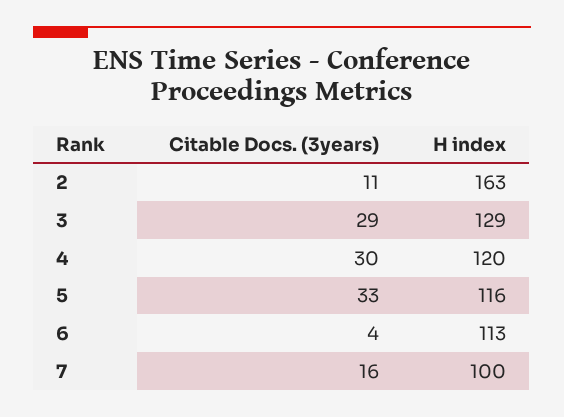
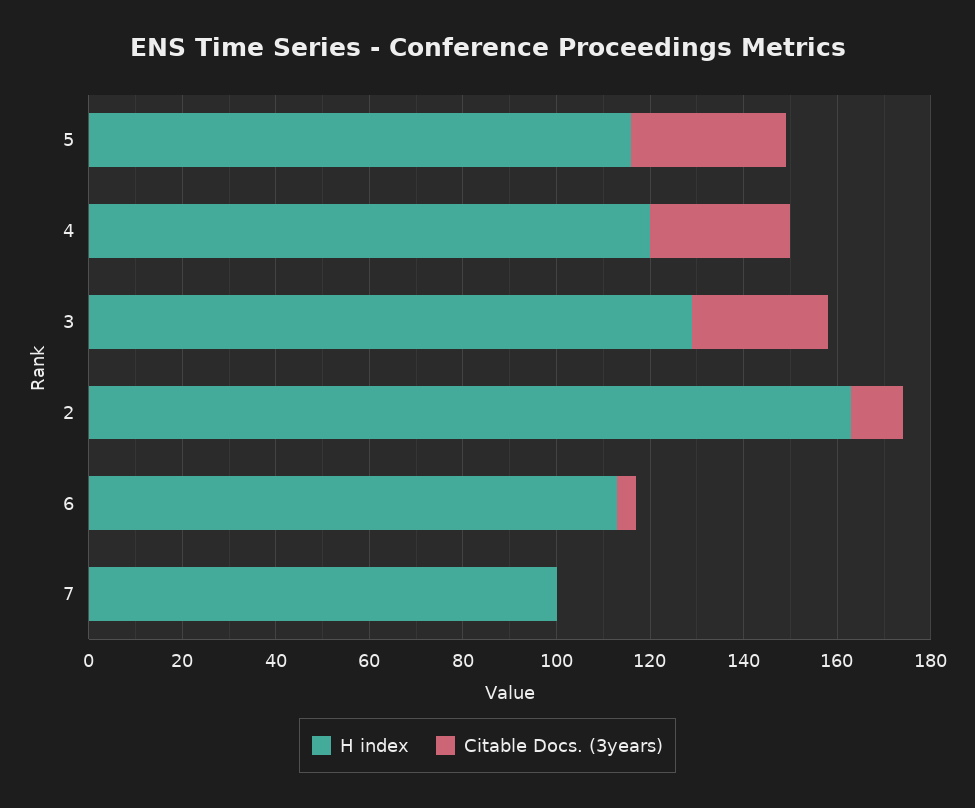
Citable Docs. (3years), 7: 16 -> 0

